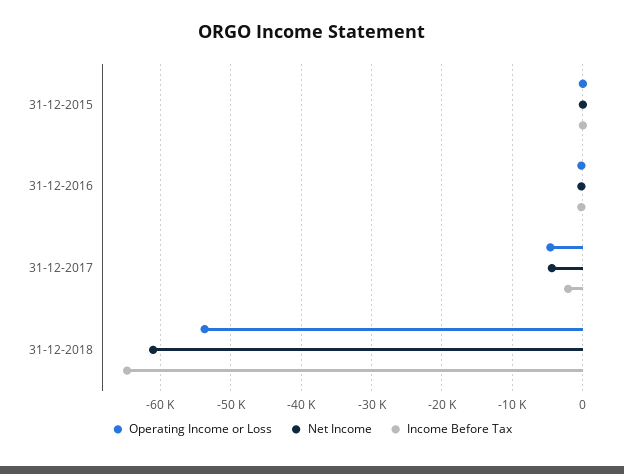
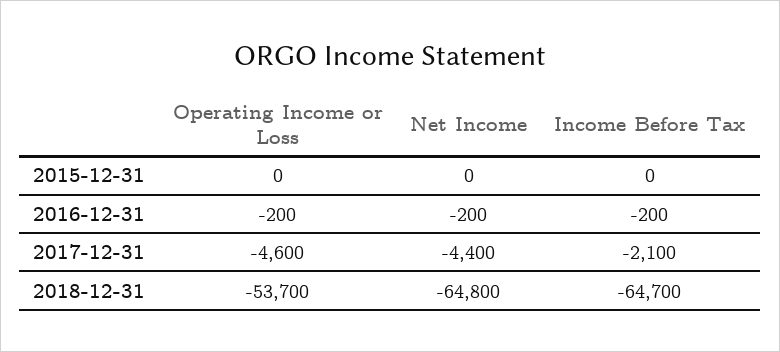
Net Income, 31-12-2018: -61000 -> -64800

